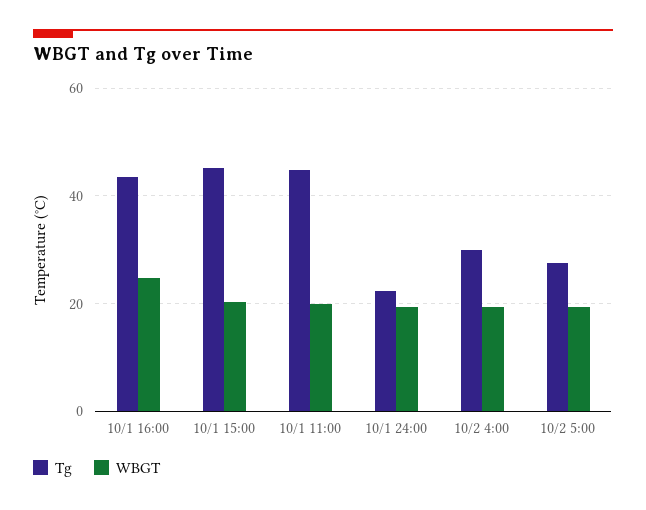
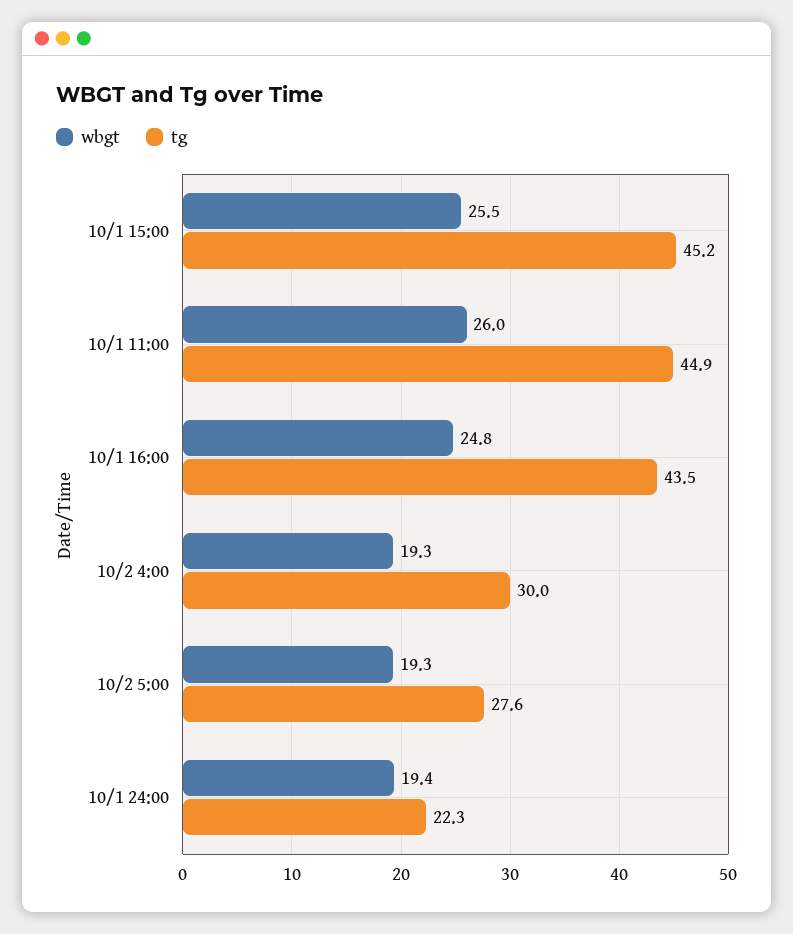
WBGT, 10/1 15:00: 20 -> 25.5
WBGT, 10/1 11:00: 20 -> 26

